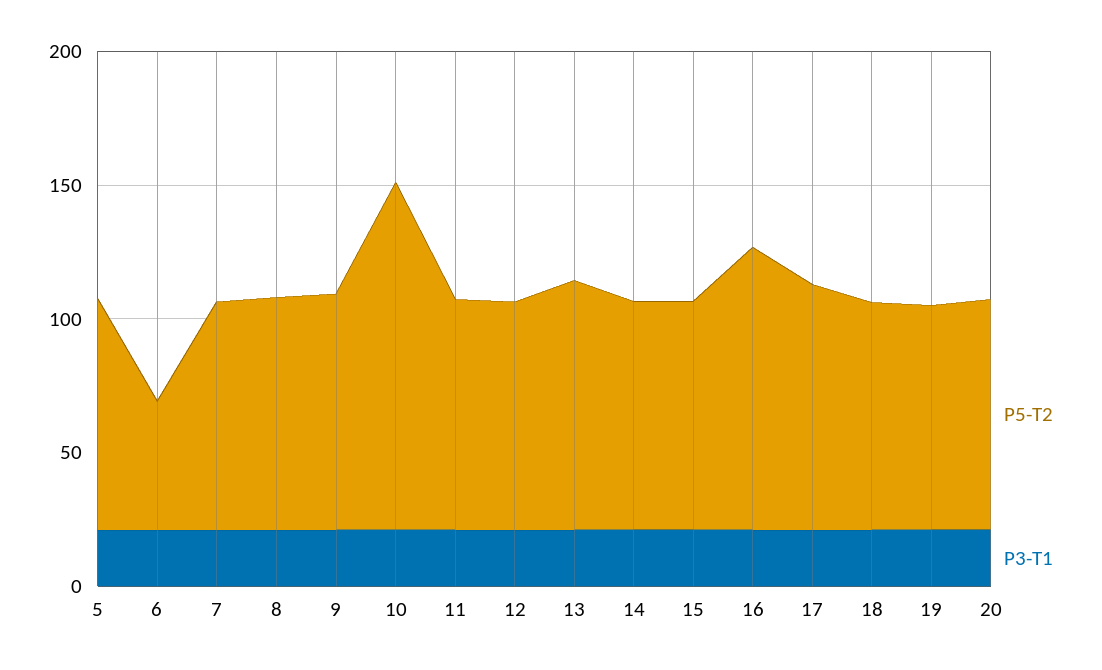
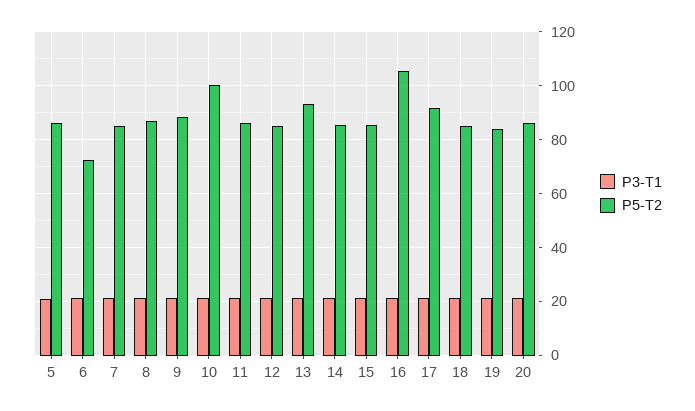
P5-T2, 6: 50 -> 72.5
P5-T2, 10: 130 -> 100

